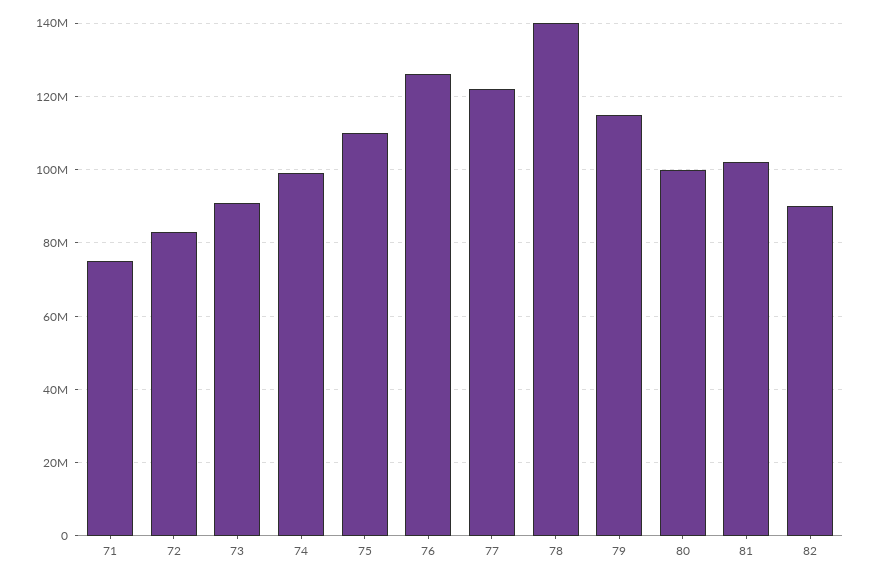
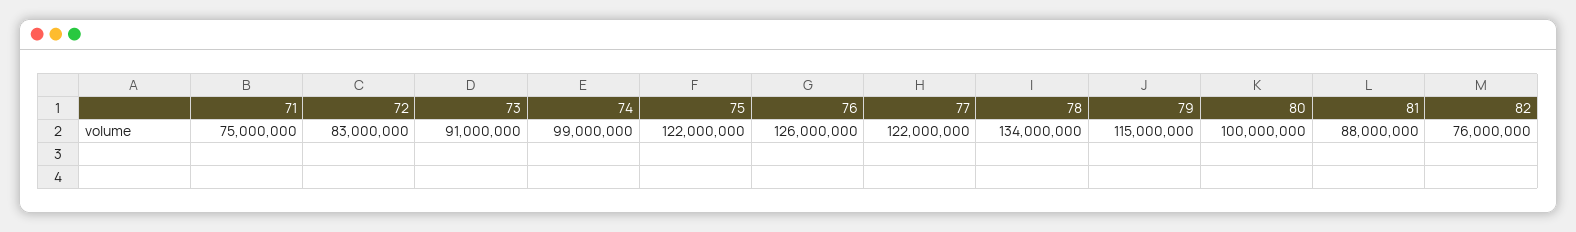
75: 110000000 -> 122000000
78: 140000000 -> 134000000
81: 102000000 -> 88000000
82: 90000000 -> 76000000

